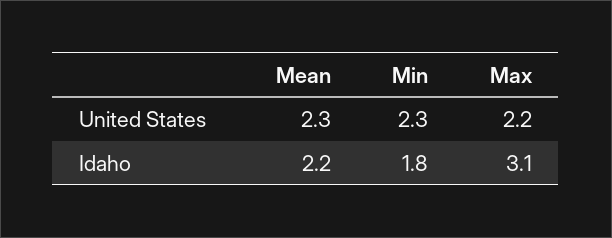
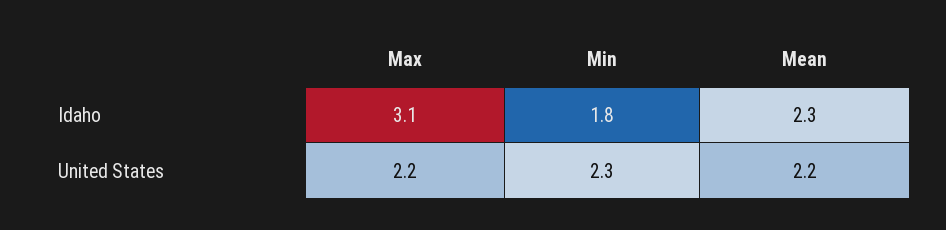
Mean, United States: 2.3 -> 2.2
Mean, Idaho: 2.2 -> 2.3

